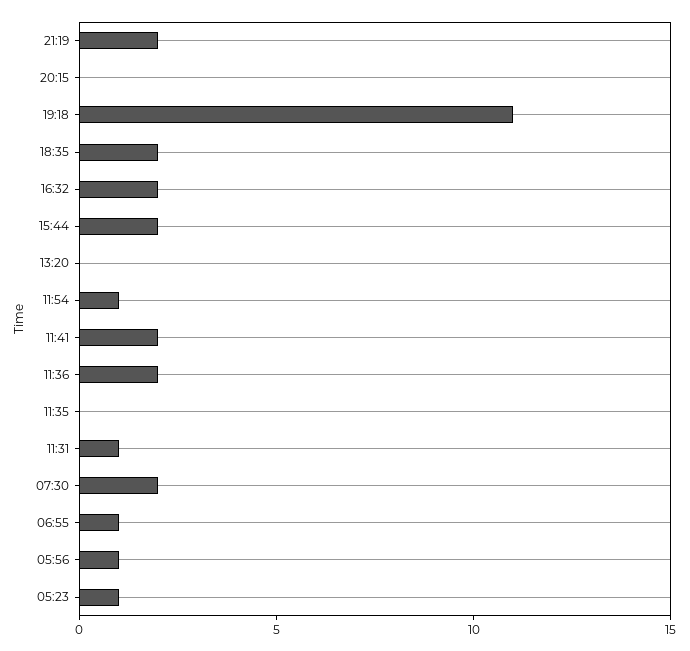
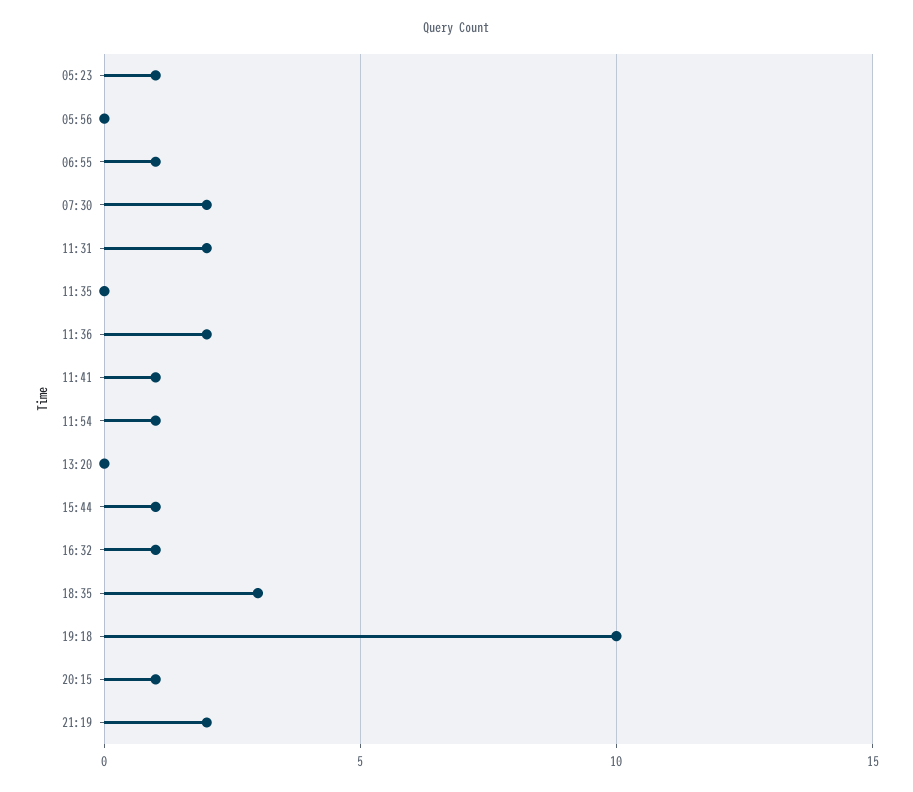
20:15: 0 -> 1
19:18: 11 -> 10
18:35: 2 -> 3
16:32: 2 -> 1
15:44: 2 -> 1
11:41: 2 -> 1
11:31: 1 -> 2
05:56: 1 -> 0

